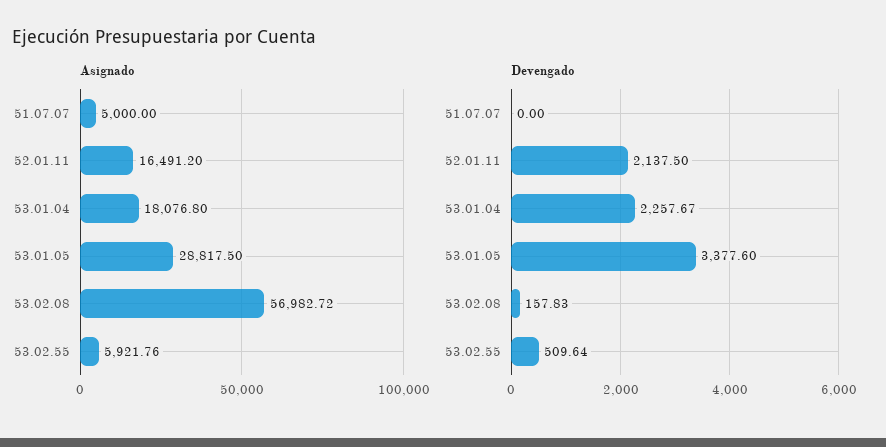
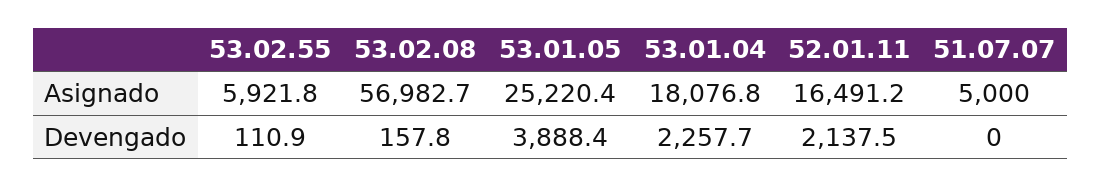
Asignado, 53.01.05: 28817.5 -> 25220.4
Devengado, 53.01.05: 3377.6 -> 3888.4
Devengado, 53.02.55: 509.64 -> 110.9

